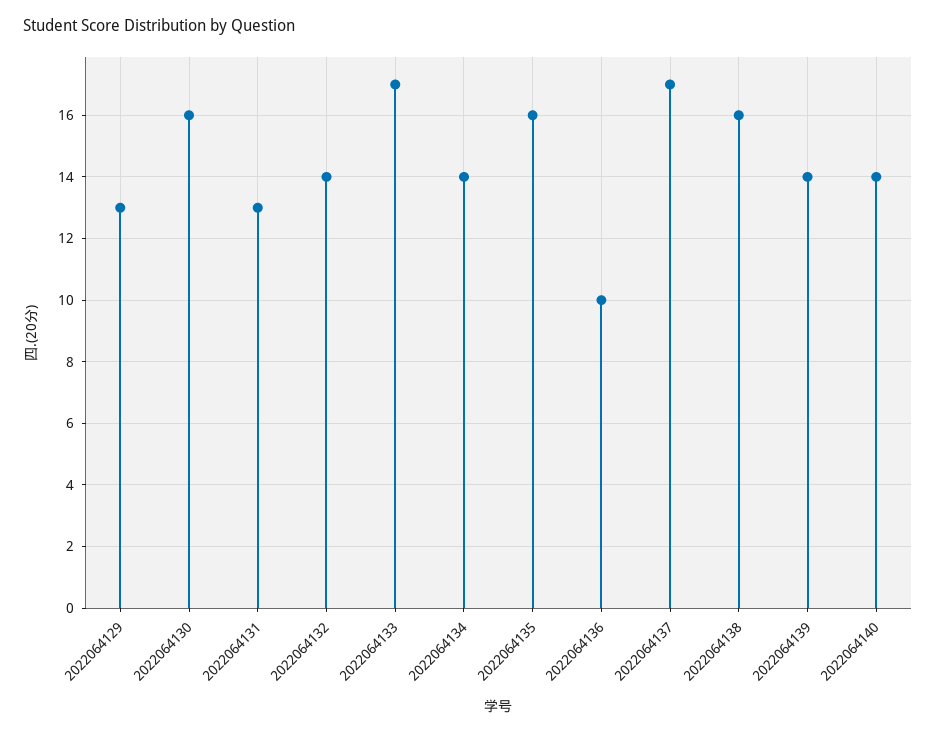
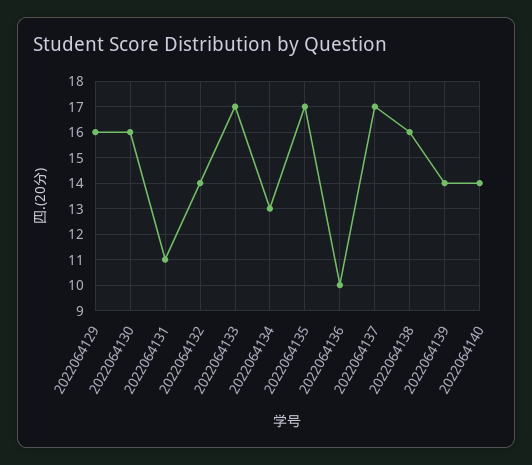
2022064129: 13 -> 16
2022064131: 13 -> 11
2022064134: 14 -> 13
2022064135: 16 -> 17

